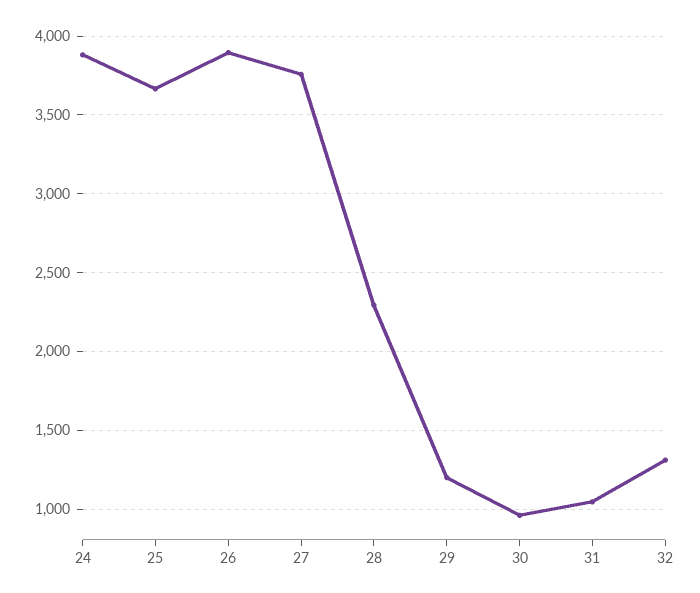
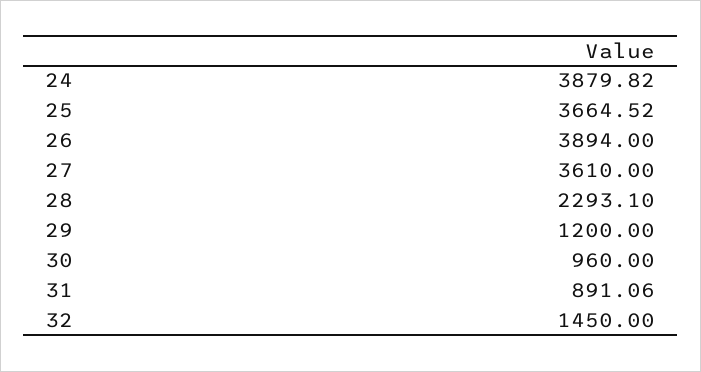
27: 3750 -> 3610
31: 1050 -> 891.06
32: 1300 -> 1450

